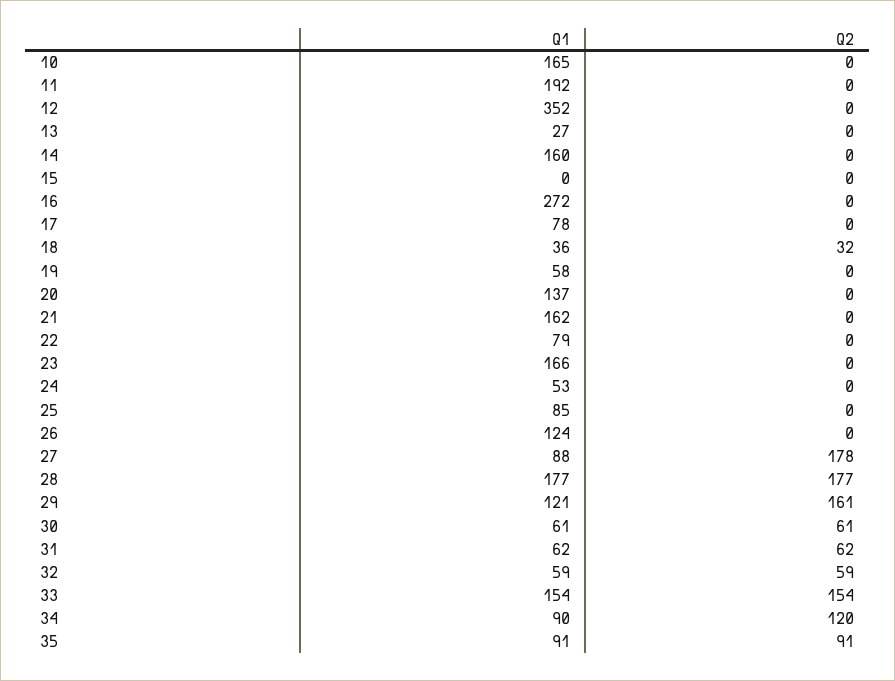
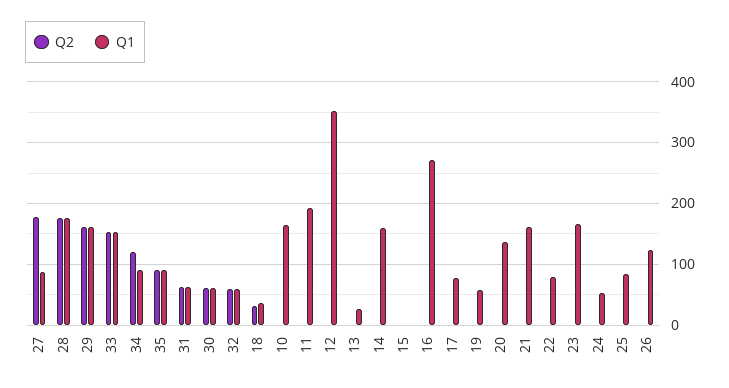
Q1, 29: 121 -> 160

